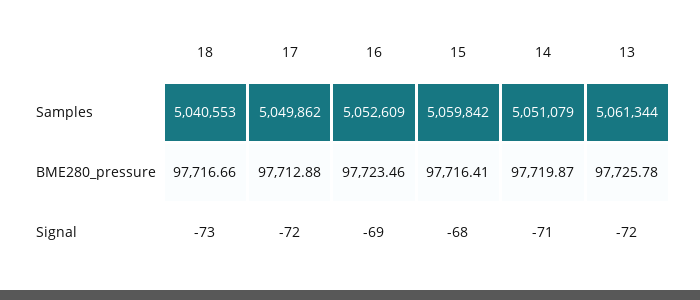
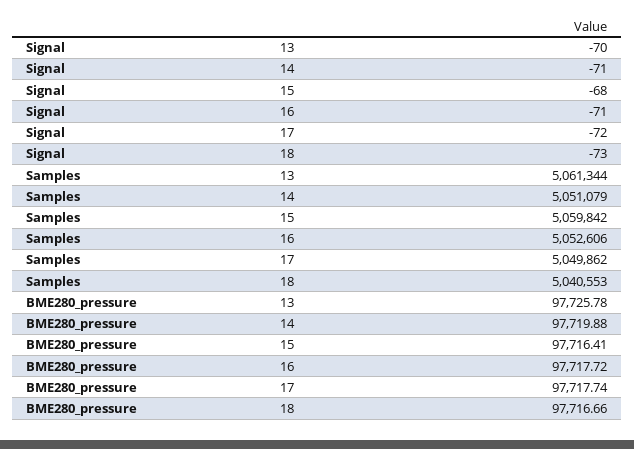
16, Samples: 5052609 -> 5052606
17, BME280_pressure: 97712.88 -> 97717.74
16, BME280_pressure: 97723.46 -> 97717.72
14, BME280_pressure: 97719.87 -> 97719.88
16, Signal: -69 -> -71
13, Signal: -72 -> -70

